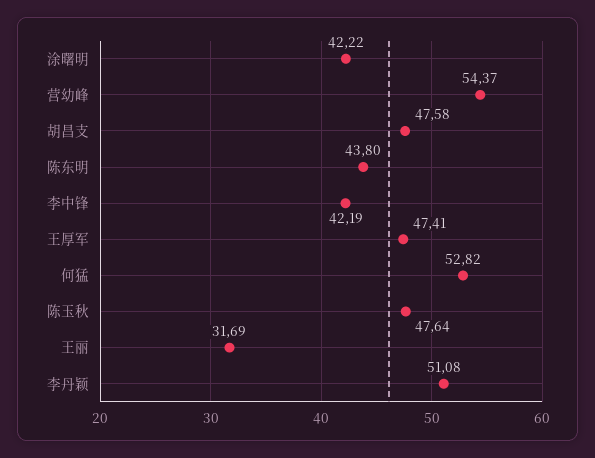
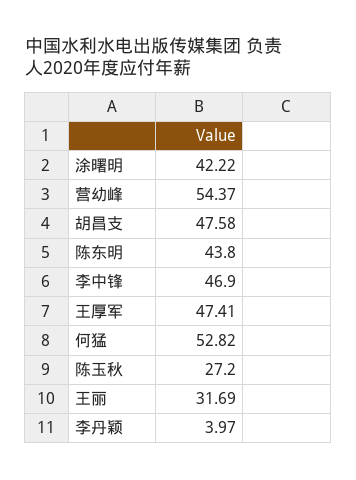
李中锋: 42.19 -> 46.9
陈玉秋: 47.64 -> 27.2
李丹颖: 51.08 -> 3.97

